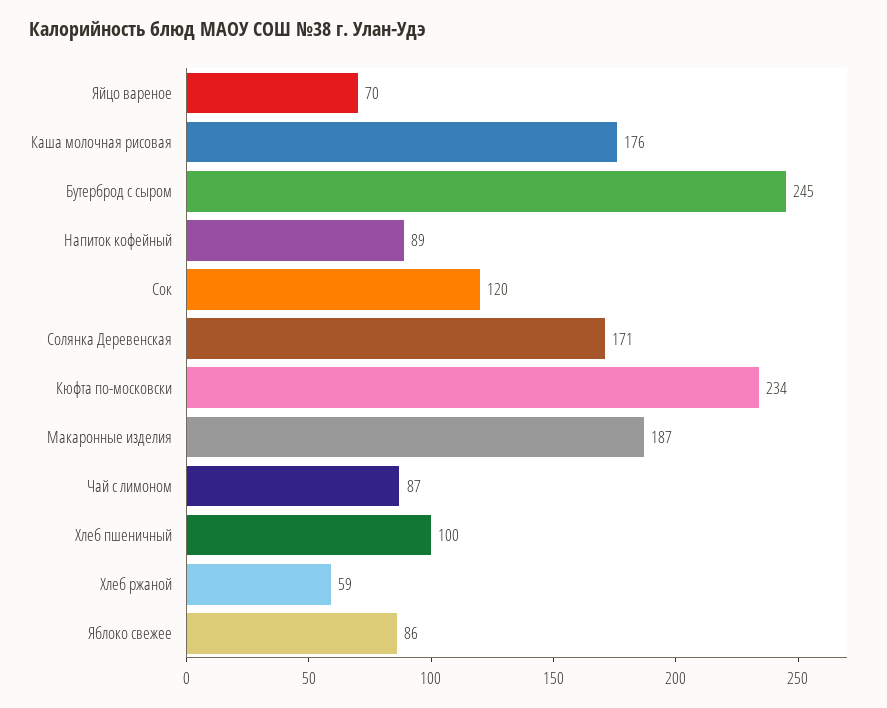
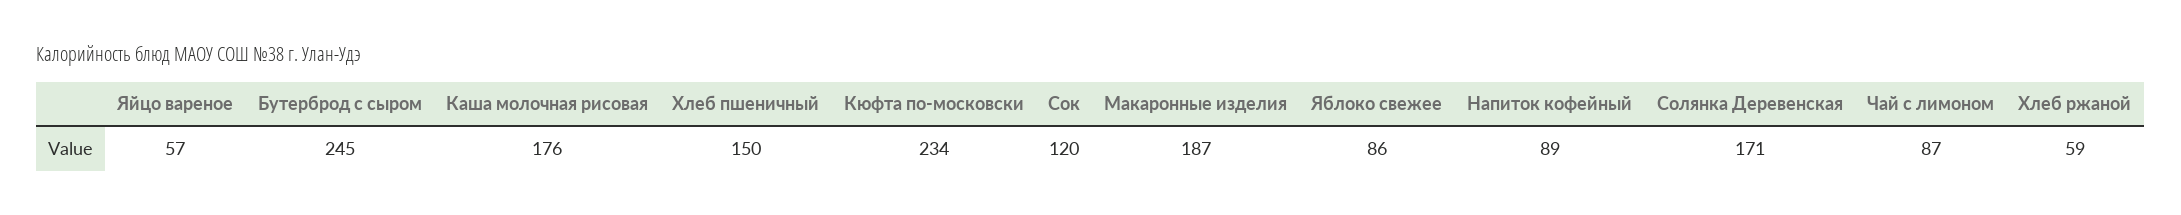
Яйцо вареное: 70 -> 57
Хлеб пшеничный: 100 -> 150

